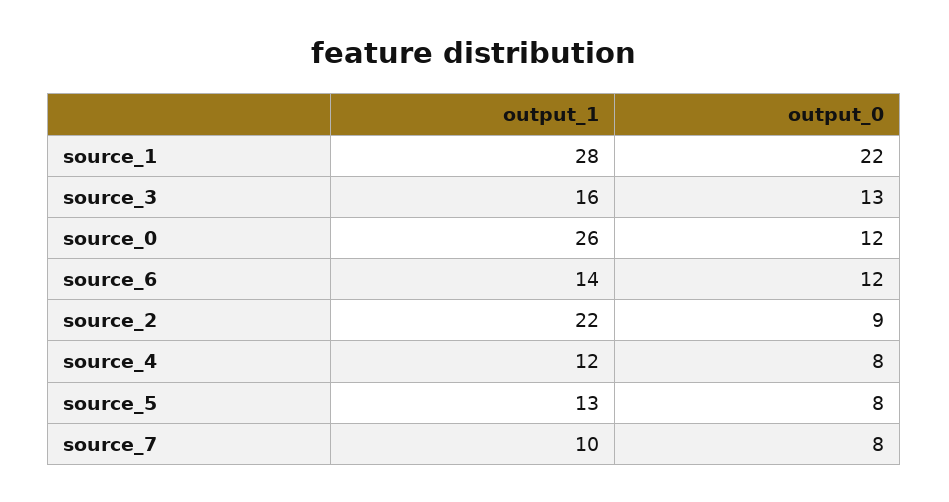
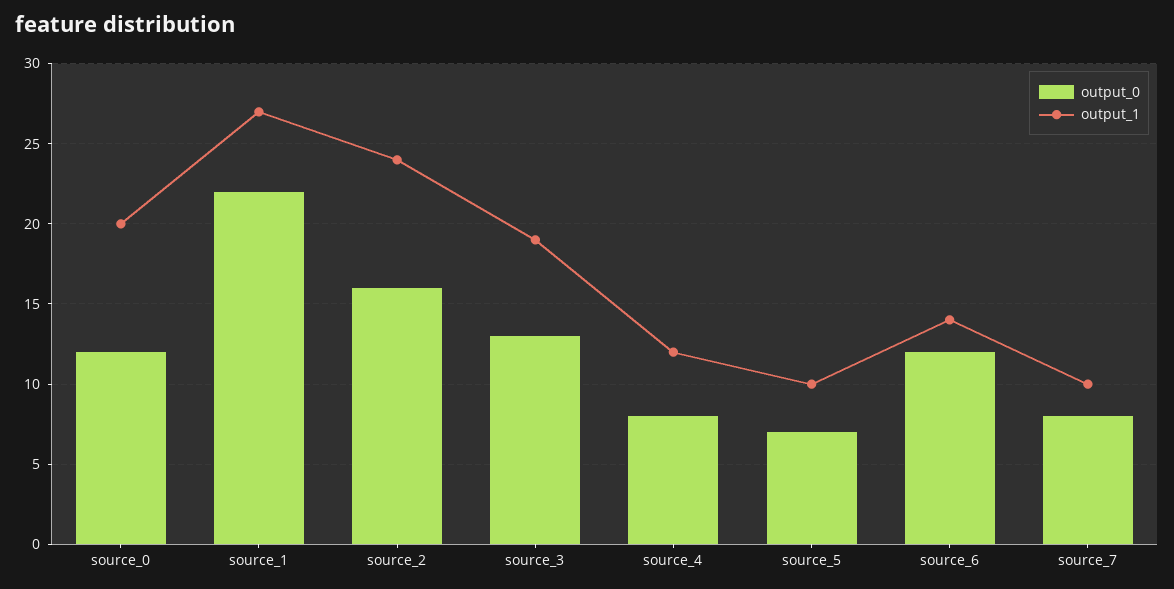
output_1, source_1: 28 -> 27
output_1, source_3: 16 -> 19
output_1, source_0: 26 -> 20
output_1, source_2: 22 -> 24
output_0, source_2: 9 -> 16
output_1, source_5: 13 -> 10
output_0, source_5: 8 -> 7

